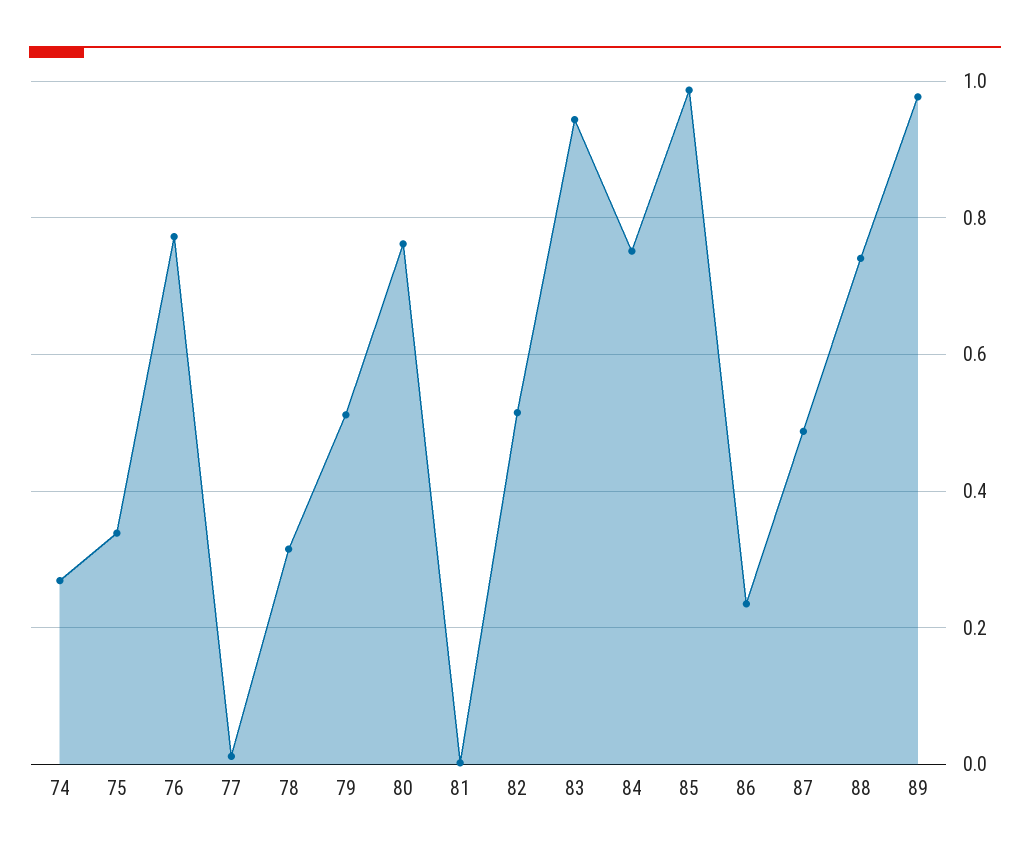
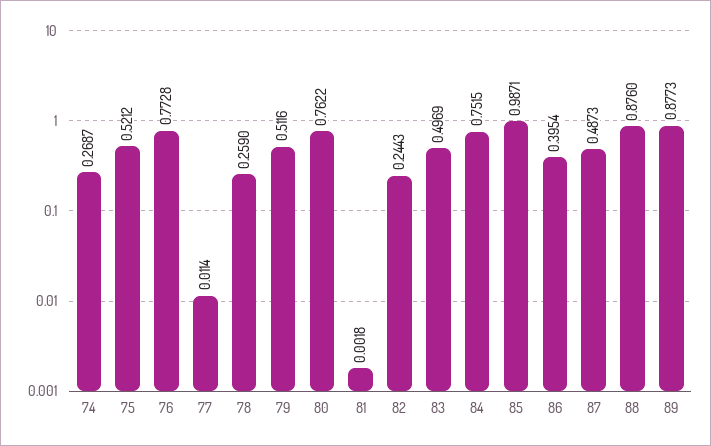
75: 0.34 -> 0.5212
78: 0.32 -> 0.259
82: 0.52 -> 0.2443
83: 0.94 -> 0.4969
86: 0.24 -> 0.3954
88: 0.74 -> 0.876
89: 0.98 -> 0.8773

